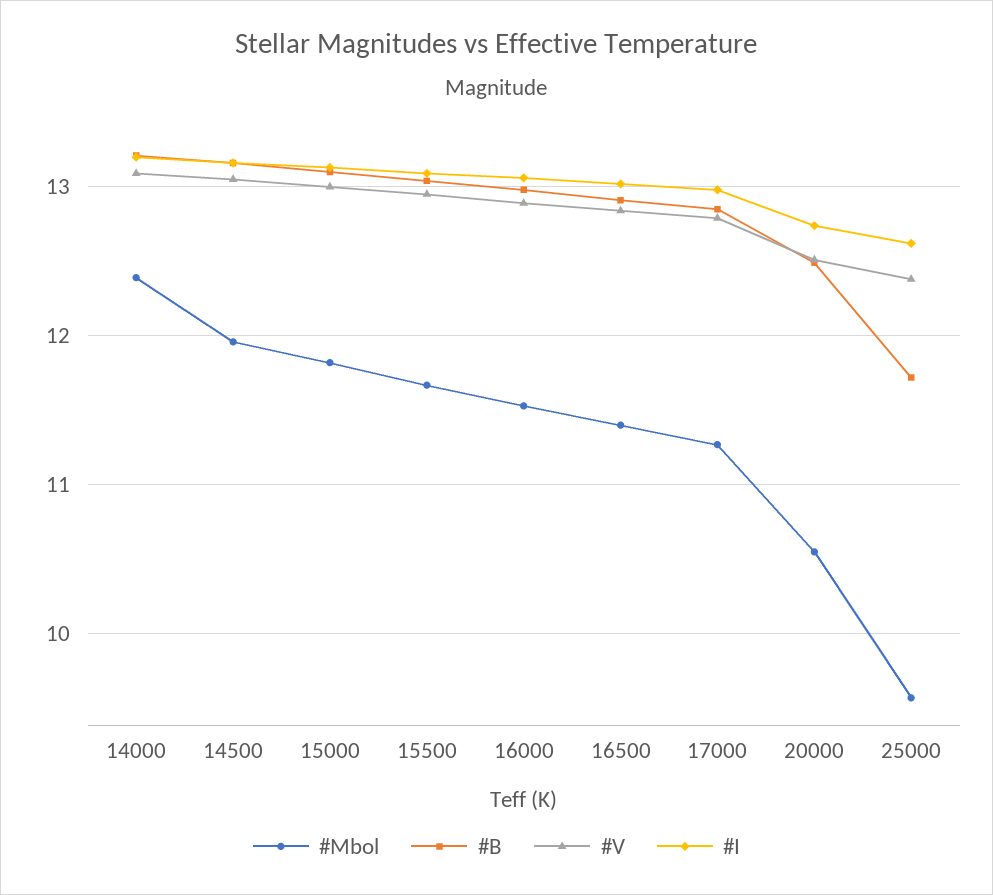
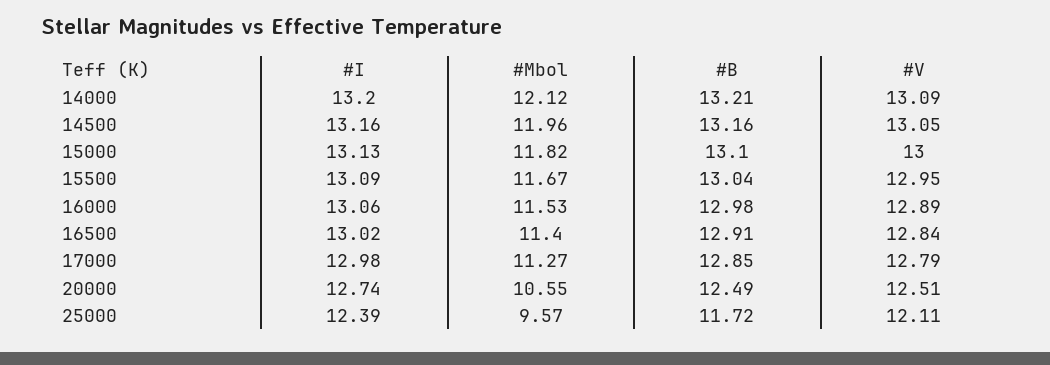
#Mbol, 14000: 12.4 -> 12.12
#V, 25000: 12.4 -> 12.11
#I, 25000: 12.6 -> 12.39

